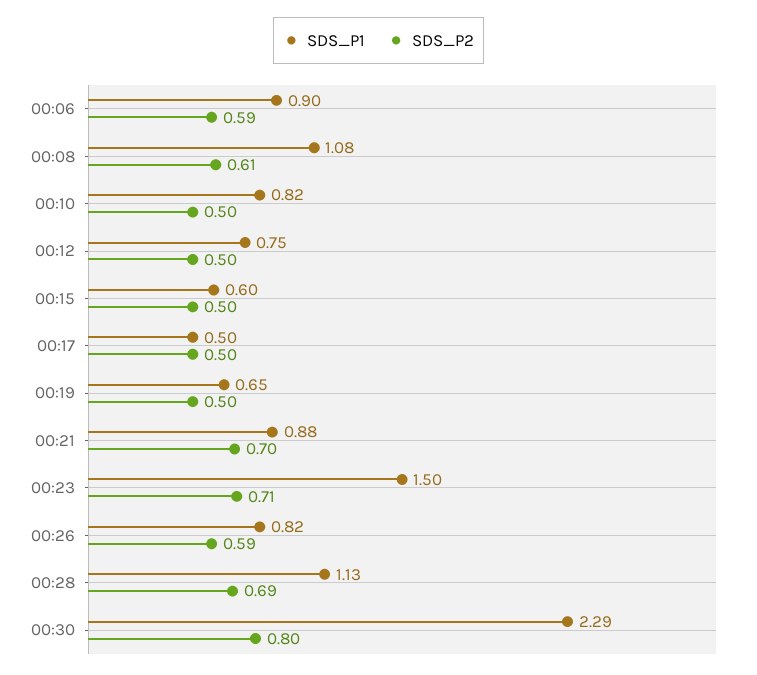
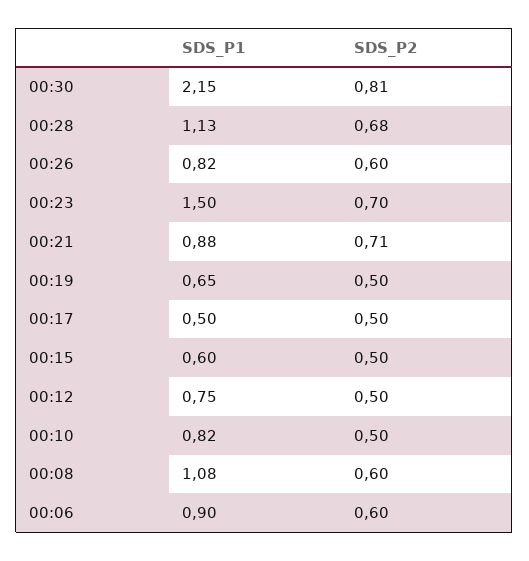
SDS_P2, 00:06: 0.59 -> 0.6
SDS_P2, 00:08: 0.61 -> 0.6
SDS_P2, 00:21: 0.7 -> 0.71
SDS_P2, 00:23: 0.71 -> 0.7
SDS_P2, 00:26: 0.59 -> 0.6
SDS_P2, 00:28: 0.69 -> 0.68
SDS_P1, 00:30: 2.29 -> 2.15
SDS_P2, 00:30: 0.8 -> 0.81

